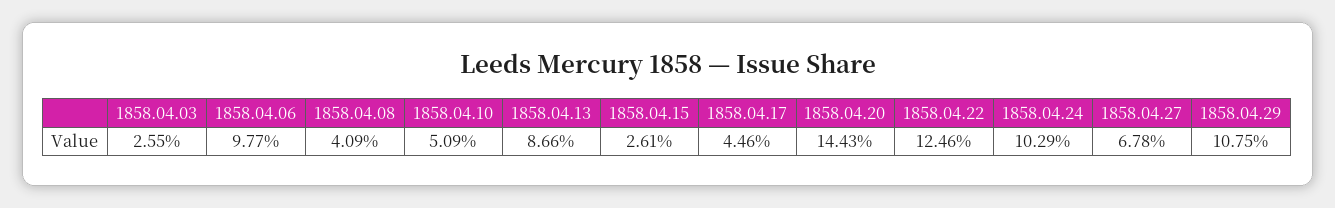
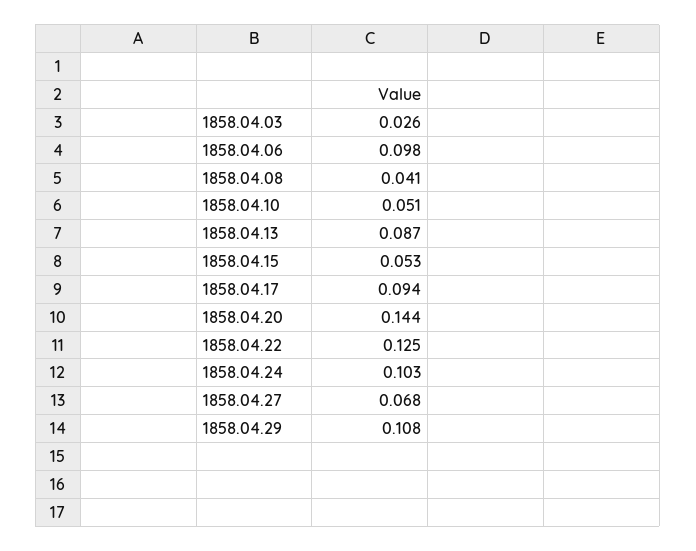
1858.04.15: 0.0261 -> 0.053
1858.04.17: 0.0446 -> 0.094

